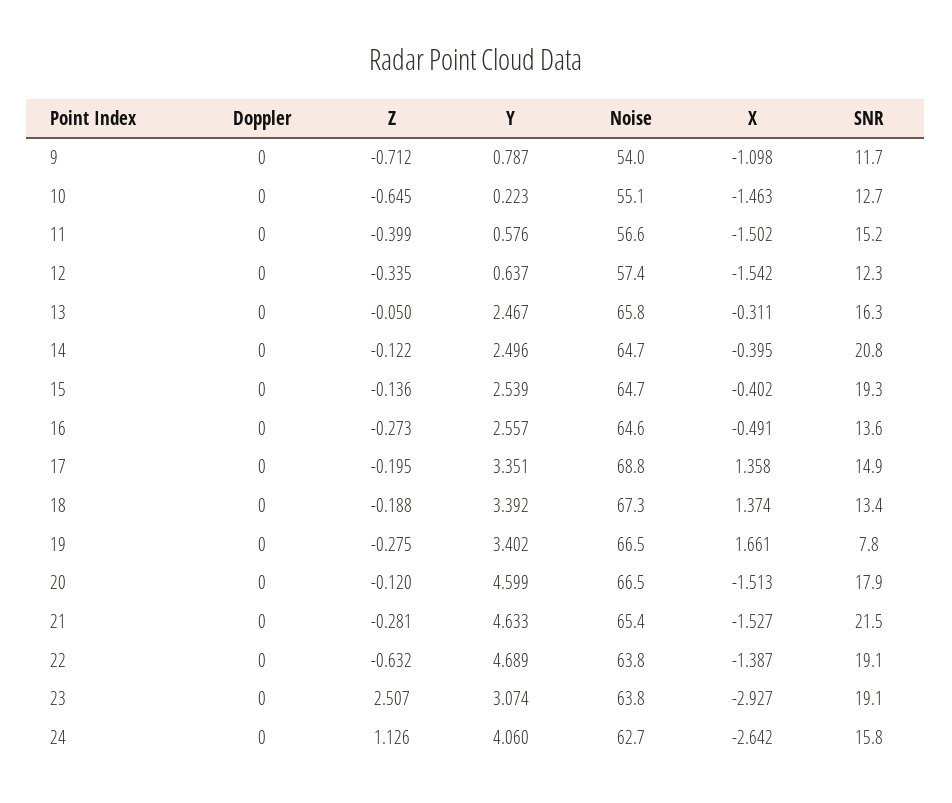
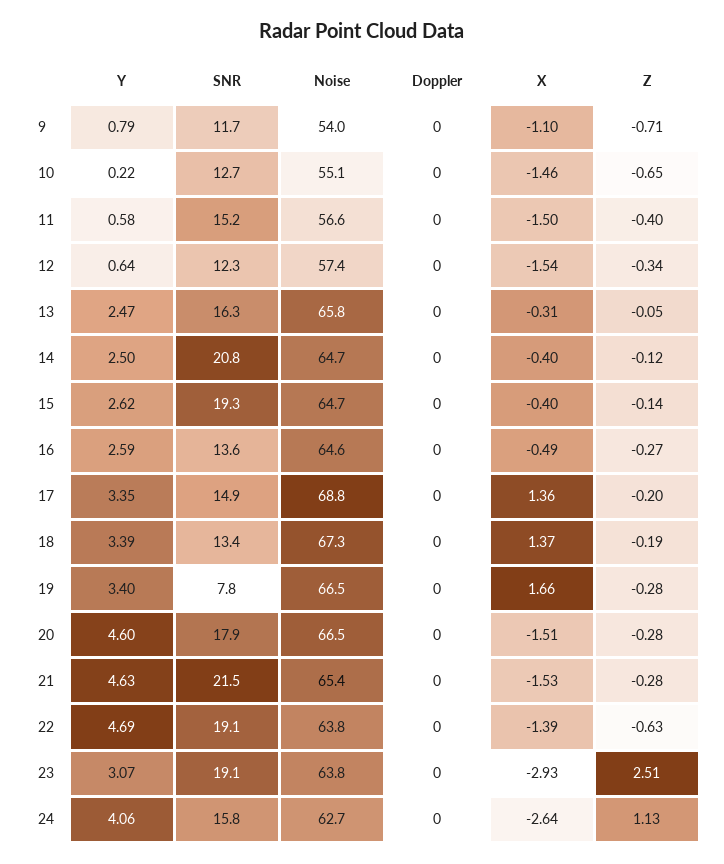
Y, 15: 2.539 -> 2.62
Y, 16: 2.557 -> 2.59
Z, 20: -0.12 -> -0.28

